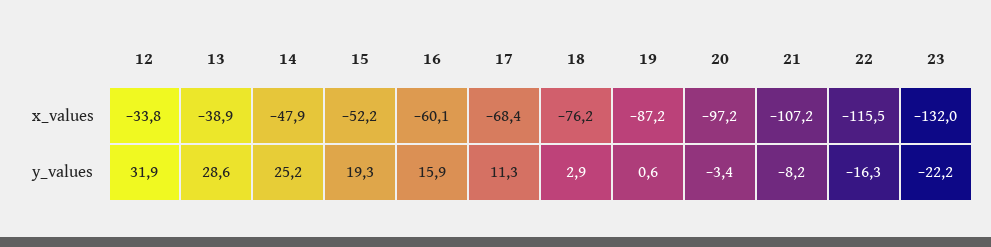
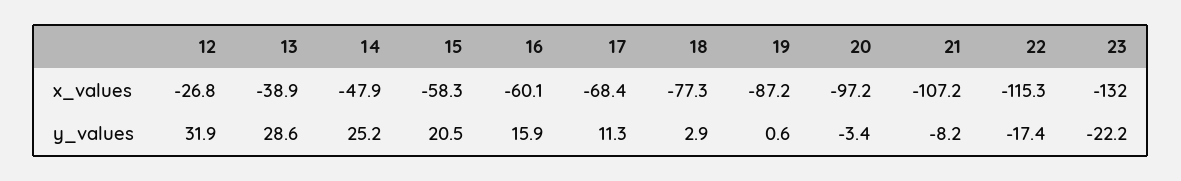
12, x_values: -33.8 -> -26.8
15, x_values: -52.2 -> -58.3
18, x_values: -76.2 -> -77.3
22, x_values: -115.5 -> -115.3
15, y_values: 19.3 -> 20.5
22, y_values: -16.3 -> -17.4

